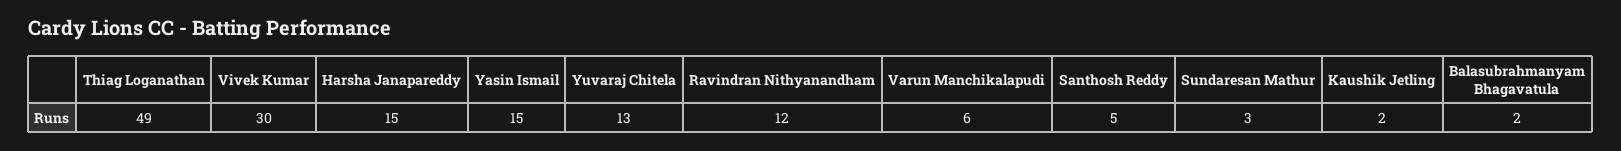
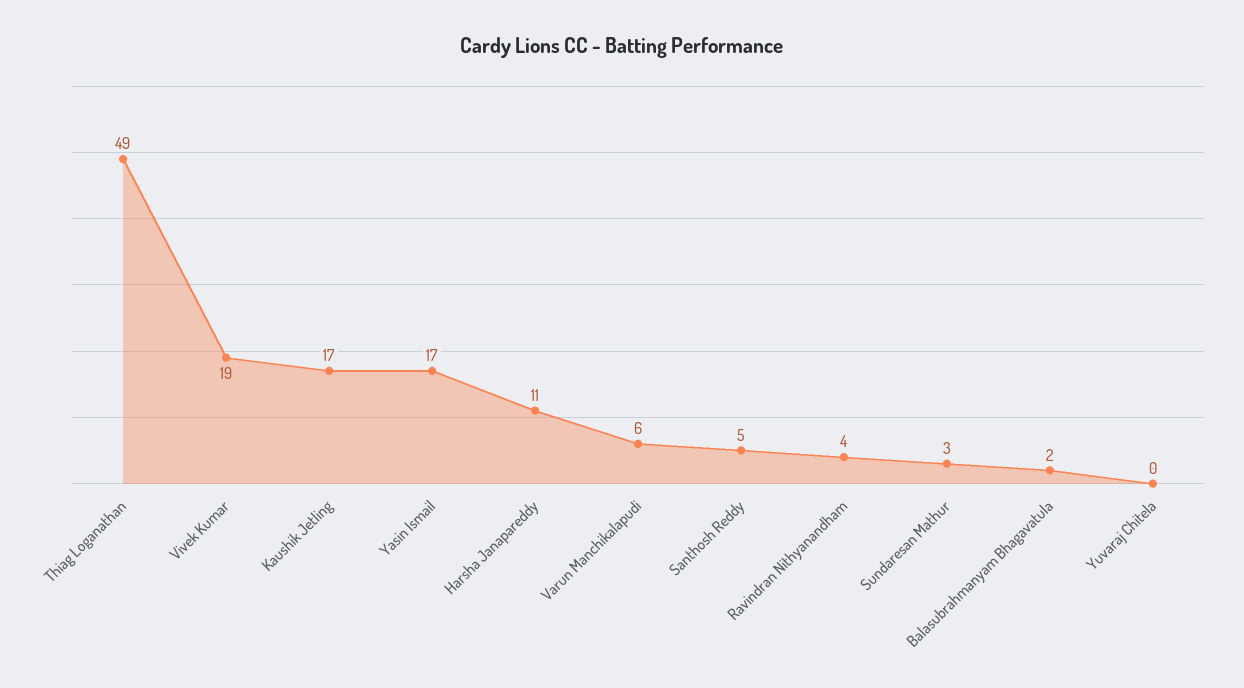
Vivek Kumar: 30 -> 19
Harsha Janapareddy: 15 -> 11
Yasin Ismail: 15 -> 17
Yuvaraj Chitela: 13 -> 0
Ravindran Nithyanandham: 12 -> 4
Kaushik Jetling: 2 -> 17

